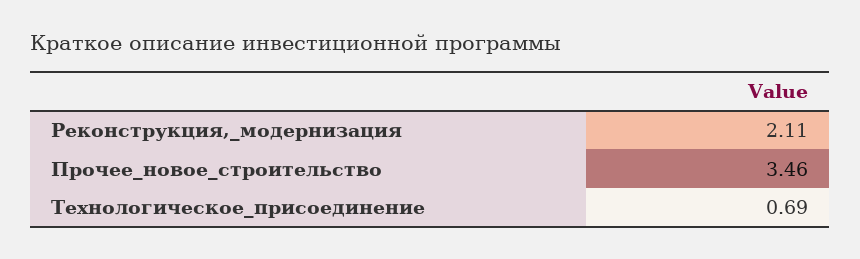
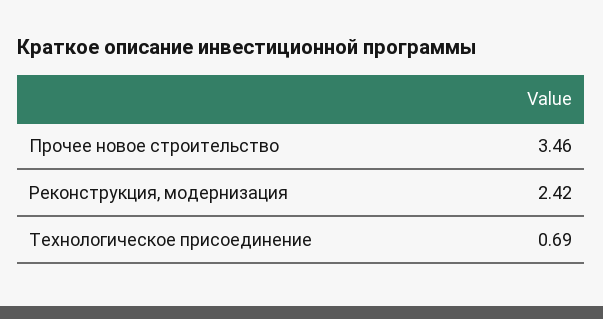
Реконструкция,_модернизация: 2.11 -> 2.42

